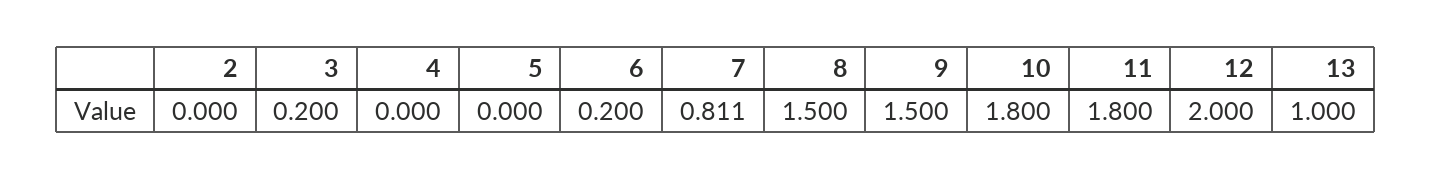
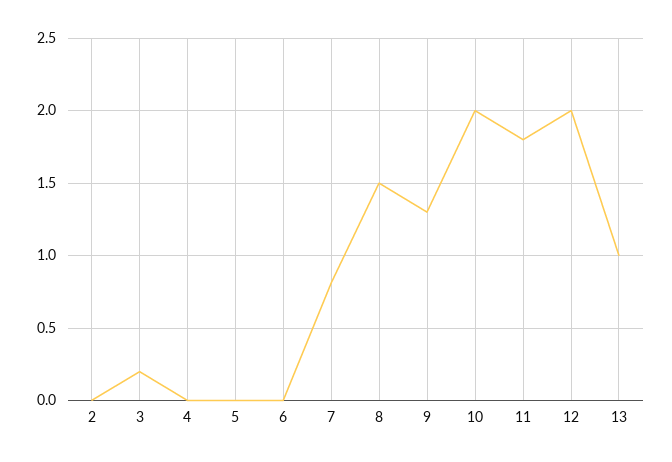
6: 0.2 -> 0
9: 1.5 -> 1.3
10: 1.8 -> 2

